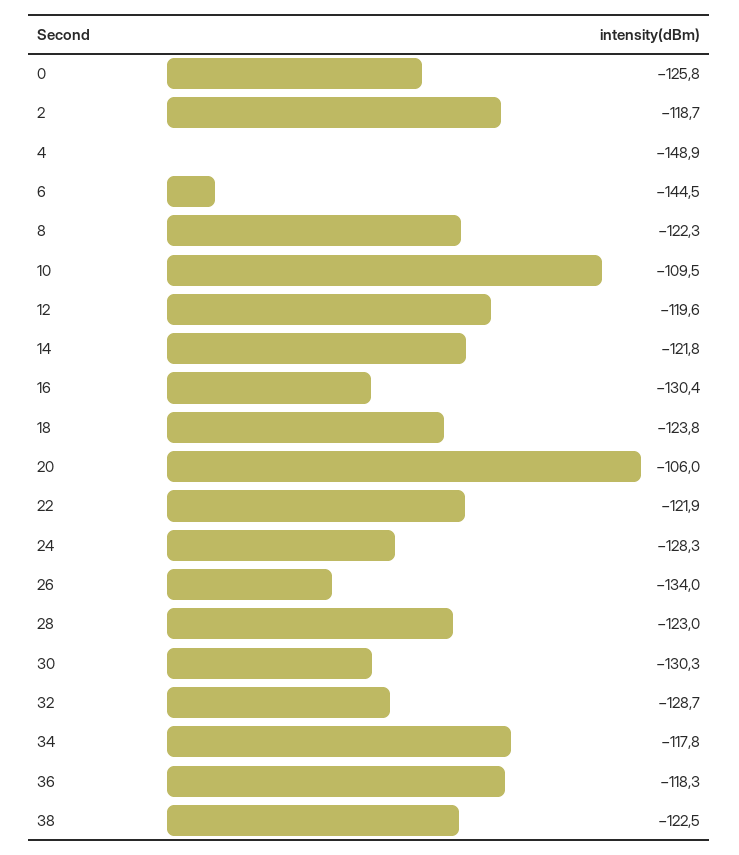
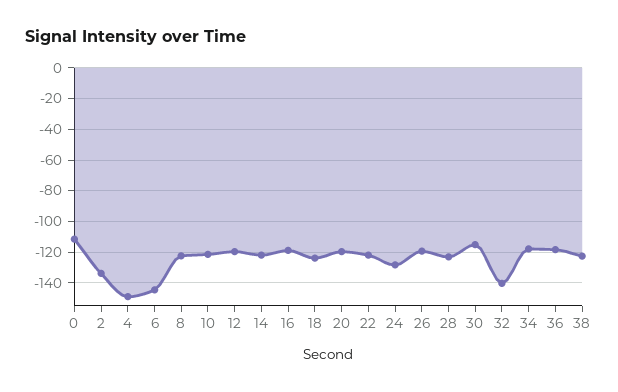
0: -125.8 -> -110
2: -118.7 -> -135
10: -109.5 -> -120
16: -130.4 -> -120
20: -106 -> -120
26: -134 -> -120
30: -130.3 -> -115
32: -128.7 -> -140

